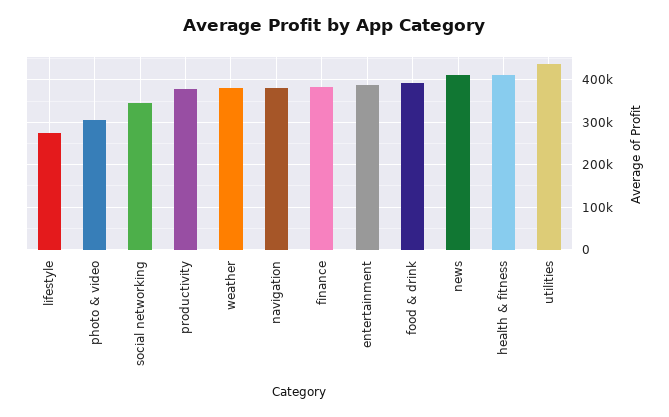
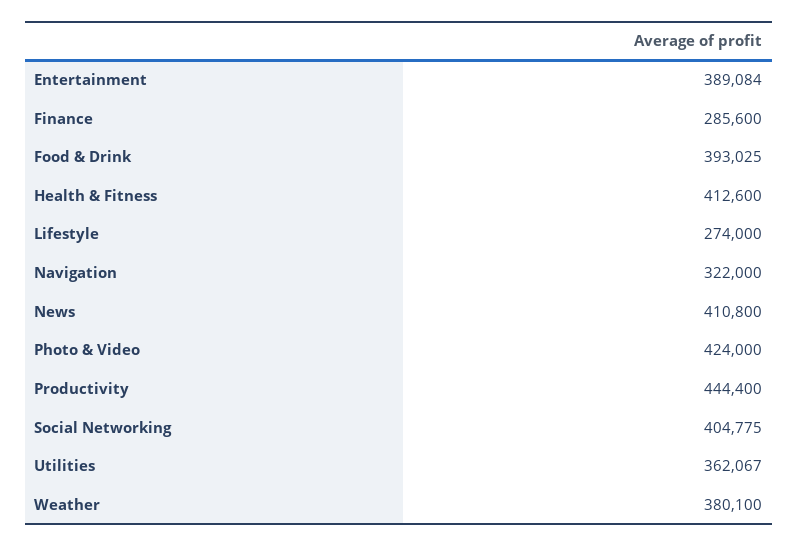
photo & video: 300000 -> 424000
social networking: 340000 -> 404775
productivity: 380000 -> 444400
navigation: 380000 -> 322000
finance: 380000 -> 285600
utilities: 440000 -> 362067

